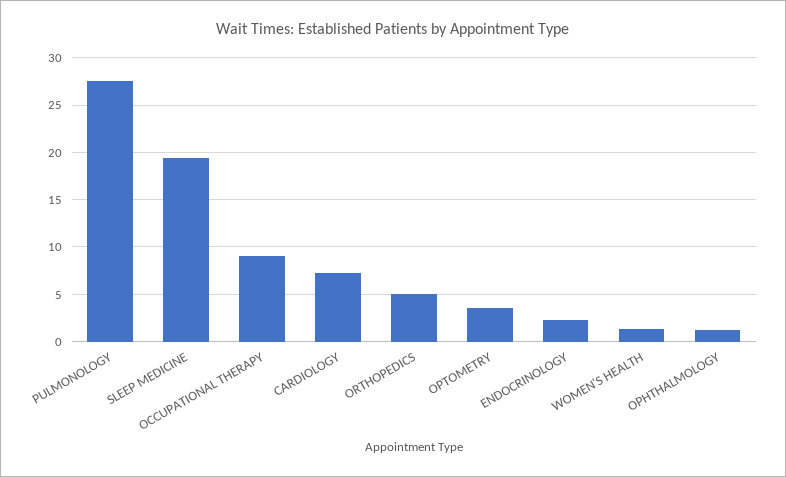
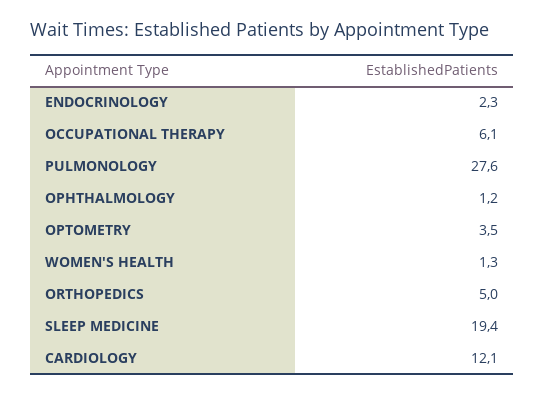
OCCUPATIONAL THERAPY: 9 -> 6.1
CARDIOLOGY: 7 -> 12.1

